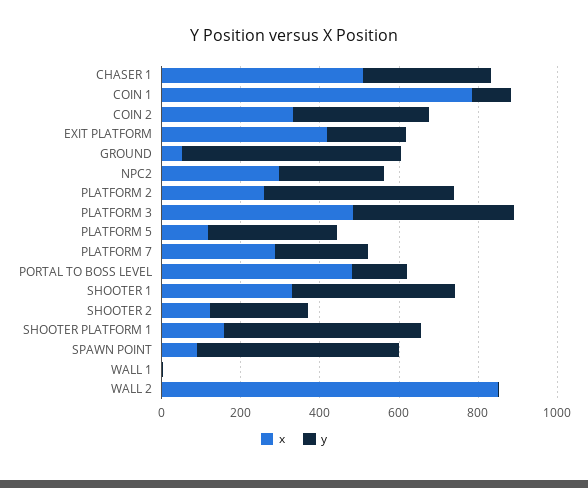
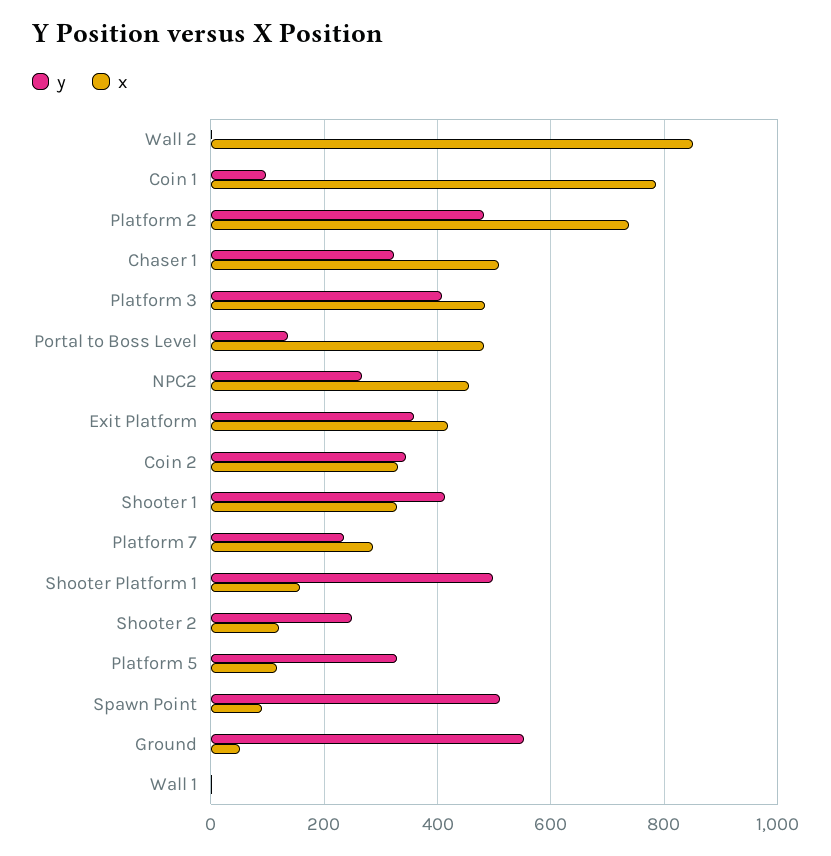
y, EXIT PLATFORM: 200 -> 360
x, NPC2: 300 -> 460
x, PLATFORM 2: 250 -> 740

